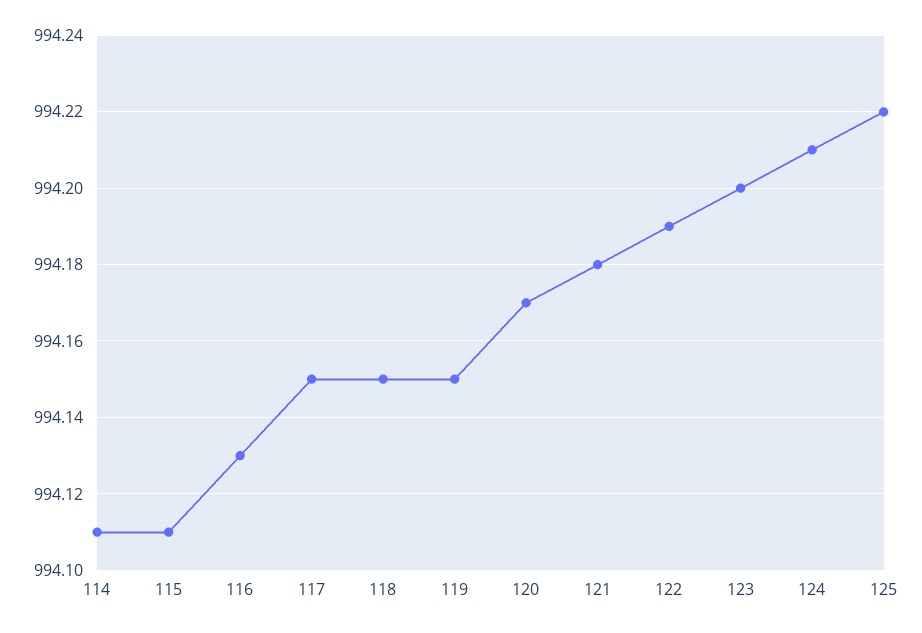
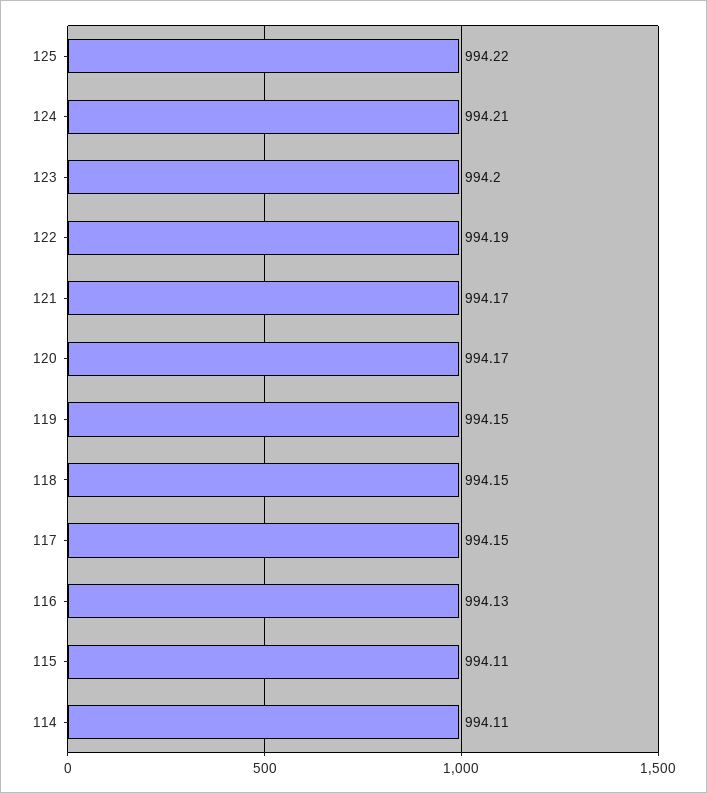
121: 994.18 -> 994.17

